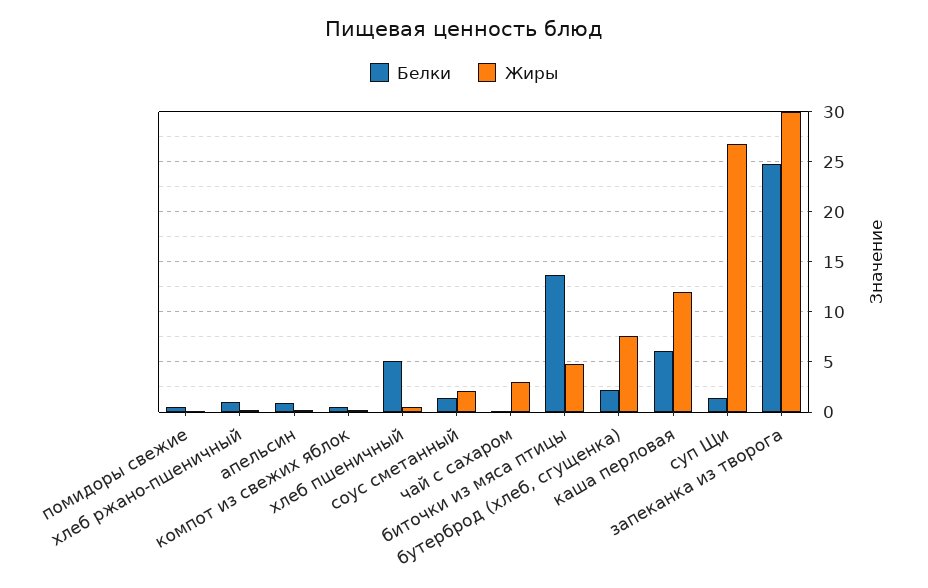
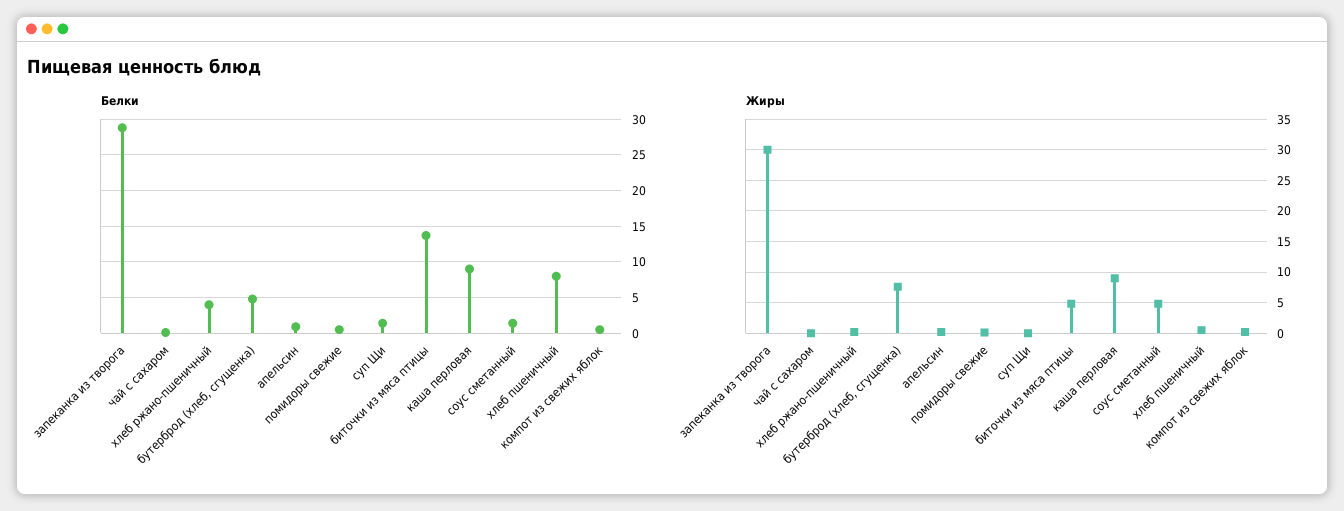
Белки, хлеб ржано-пшеничный: 1 -> 4
Белки, хлеб пшеничный: 5 -> 8
Жиры, соус сметанный: 2 -> 5
Жиры, чай с сахаром: 3 -> 0
Белки, бутерброд (хлеб, сгущенка): 2 -> 5
Белки, каша перловая: 6 -> 9
Жиры, каша перловая: 12 -> 9
Жиры, суп Щи: 27 -> 0
Белки, запеканка из творога: 25 -> 29

